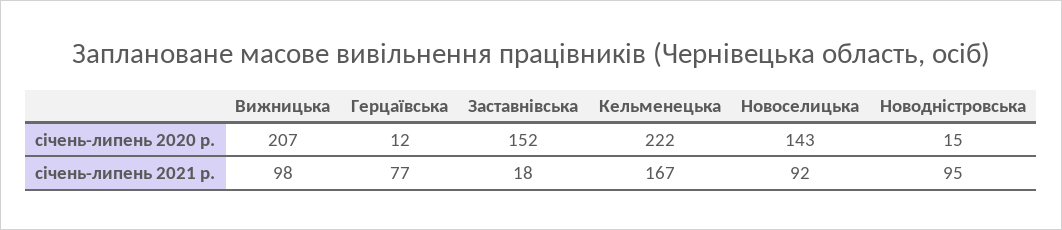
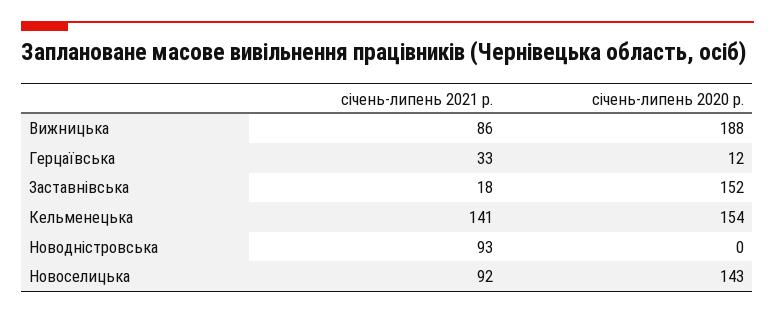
Вижницька, січень-липень 2020 р.: 207 -> 188
Кельменецька, січень-липень 2020 р.: 222 -> 154
Новодністровська, січень-липень 2020 р.: 15 -> 0
Вижницька, січень-липень 2021 р.: 98 -> 86
Герцаївська, січень-липень 2021 р.: 77 -> 33
Кельменецька, січень-липень 2021 р.: 167 -> 141
Новодністровська, січень-липень 2021 р.: 95 -> 93

